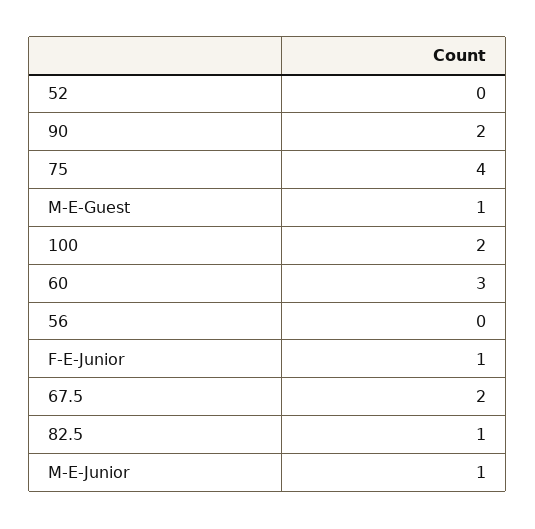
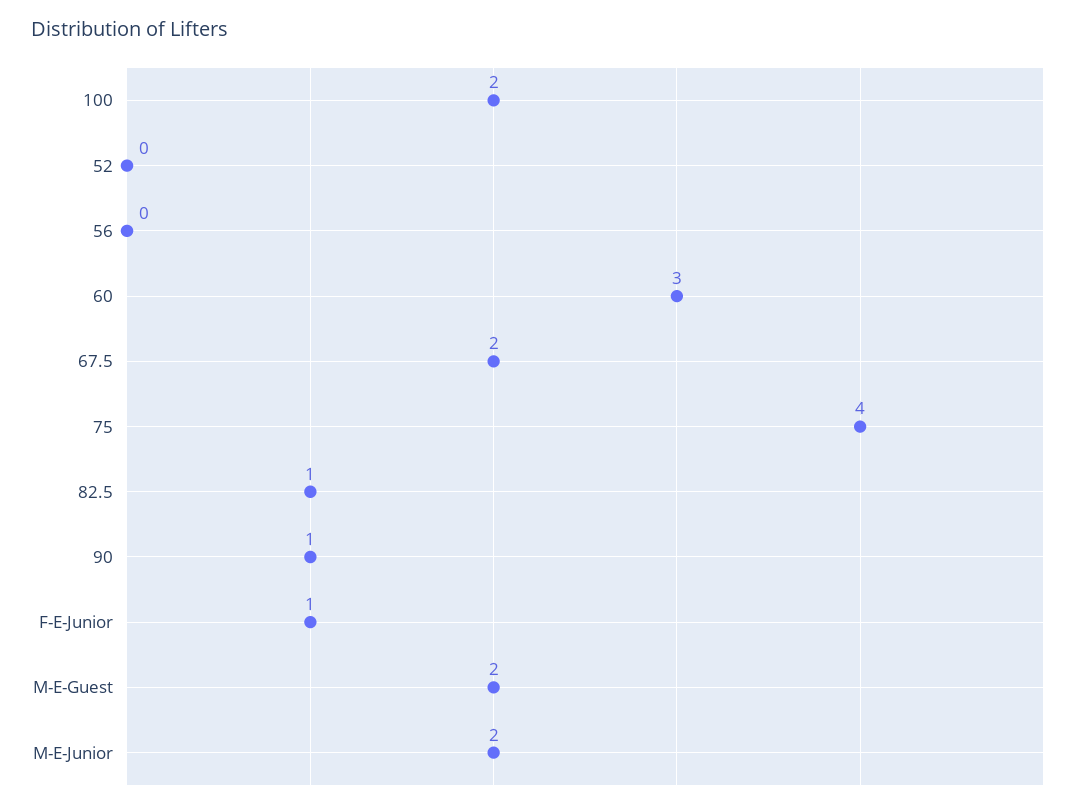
90: 2 -> 1
M-E-Guest: 1 -> 2
M-E-Junior: 1 -> 2

